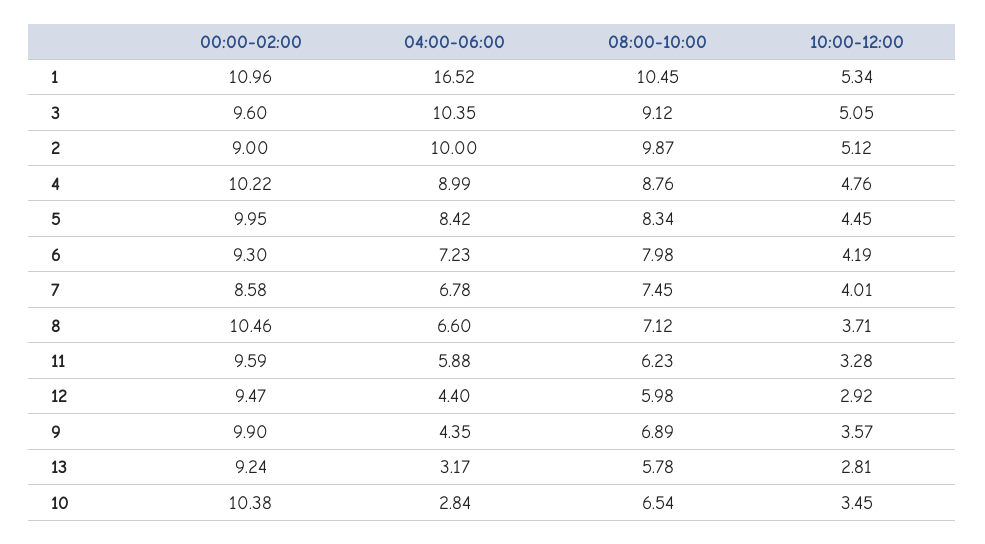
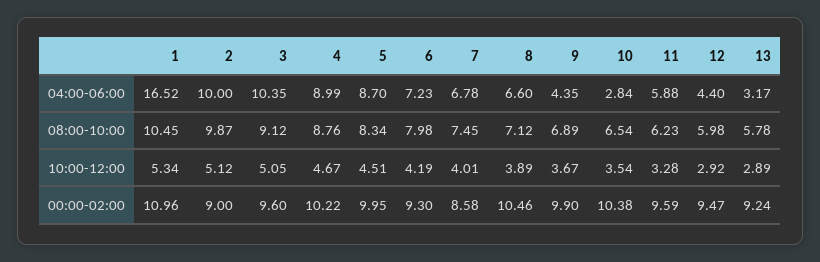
10:00-12:00, 4: 4.76 -> 4.67
04:00-06:00, 5: 8.42 -> 8.7
10:00-12:00, 5: 4.45 -> 4.51
10:00-12:00, 8: 3.71 -> 3.89
10:00-12:00, 9: 3.57 -> 3.67
10:00-12:00, 13: 2.81 -> 2.89
10:00-12:00, 10: 3.45 -> 3.54

